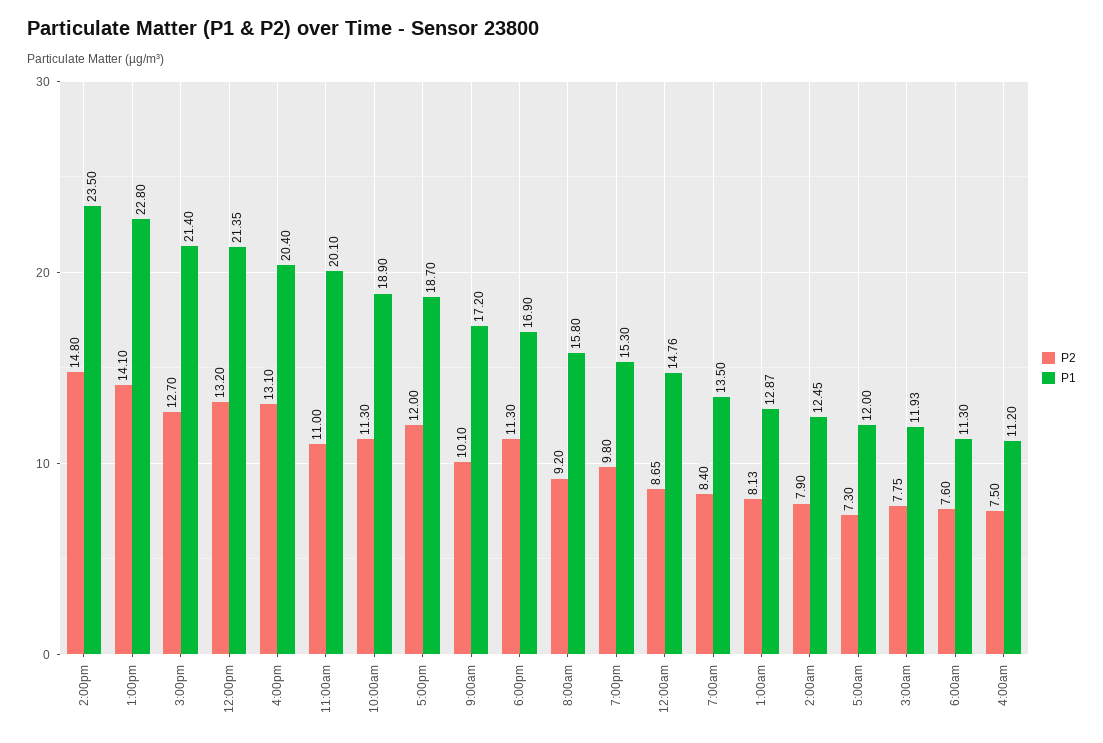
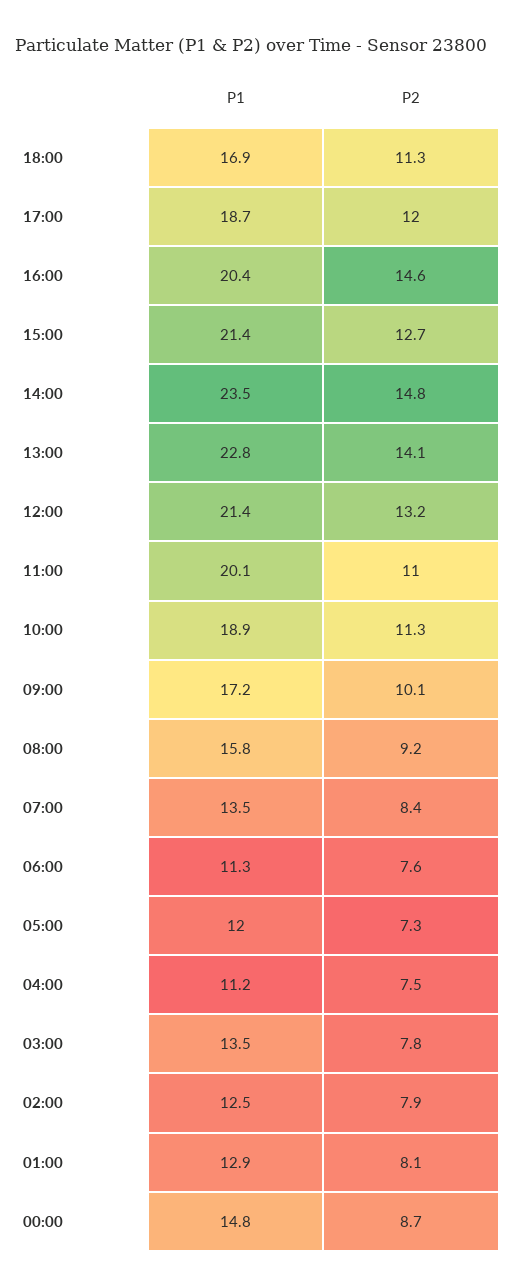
P2, 4:00pm: 13.1 -> 14.6
P2, 7:00pm: 9.8 -> none
P1, 7:00pm: 15.3 -> none
P1, 3:00am: 11.93 -> 13.5

